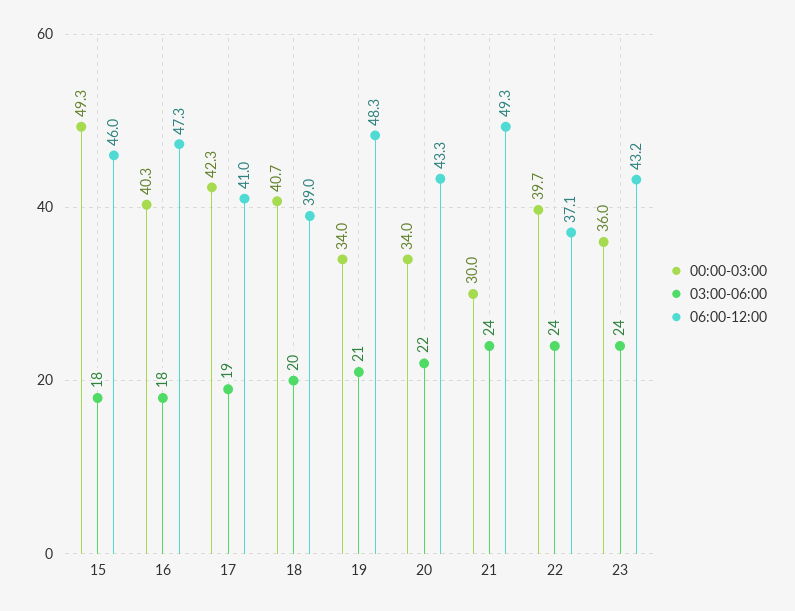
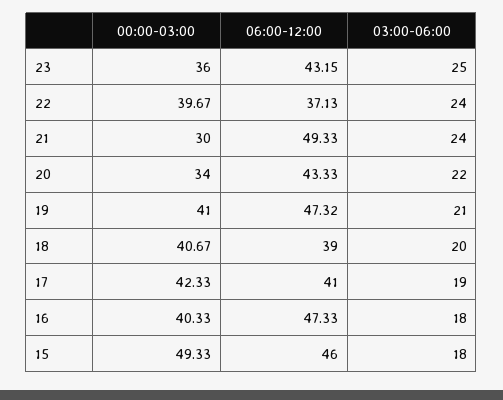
00:00-03:00, 19: 34 -> 41
06:00-12:00, 19: 48.3 -> 47.32
03:00-06:00, 23: 24 -> 25

